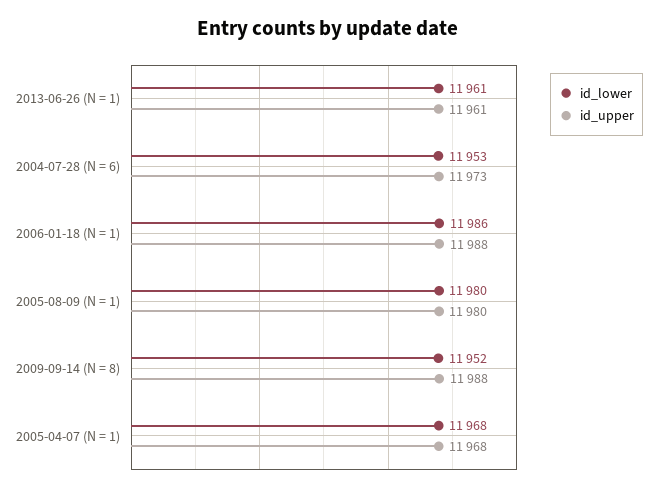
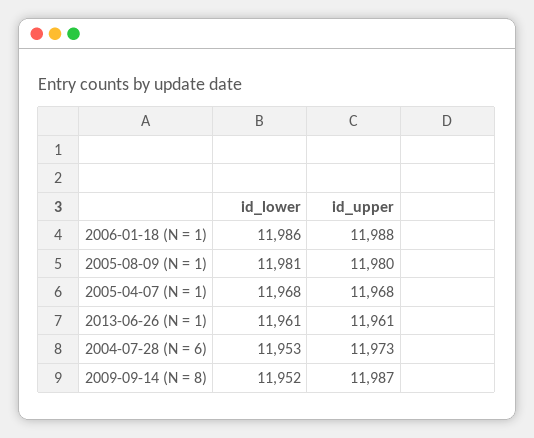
id_lower, 2005-08-09 (N = 1): 11980 -> 11981
id_upper, 2009-09-14 (N = 8): 11988 -> 11987

